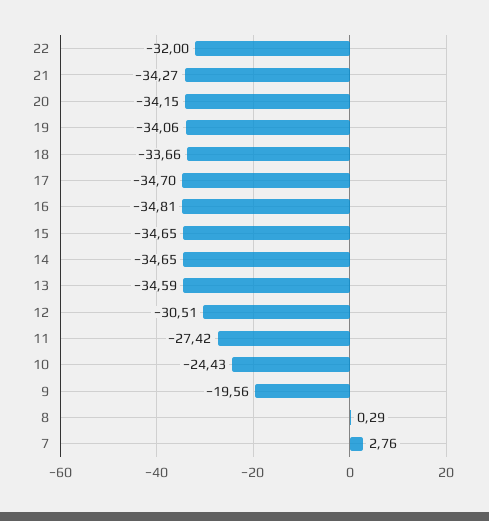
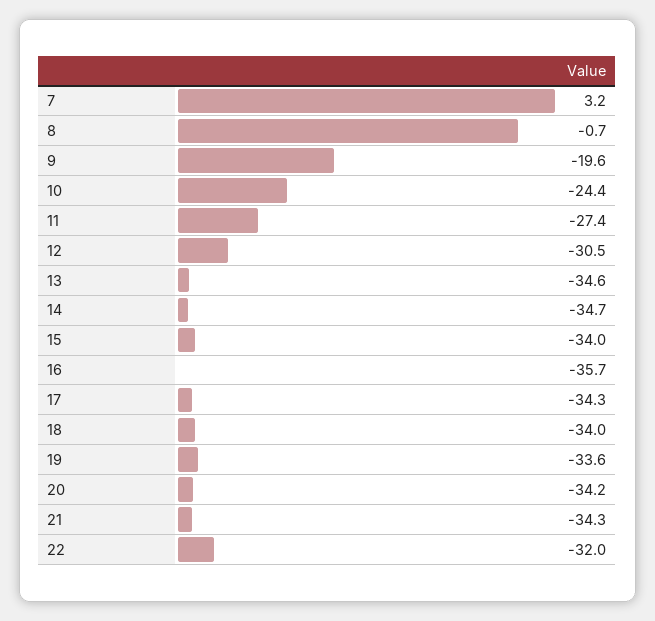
19: -34.06 -> -33.6
18: -33.66 -> -34
17: -34.7 -> -34.3
16: -34.81 -> -35.7
15: -34.65 -> -34
8: 0.29 -> -0.7
7: 2.76 -> 3.2

